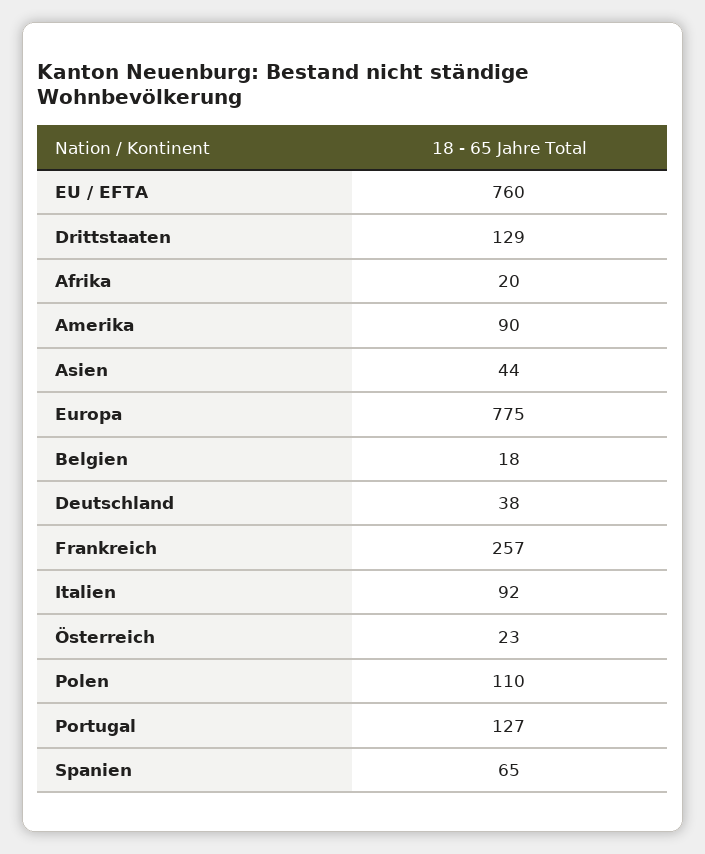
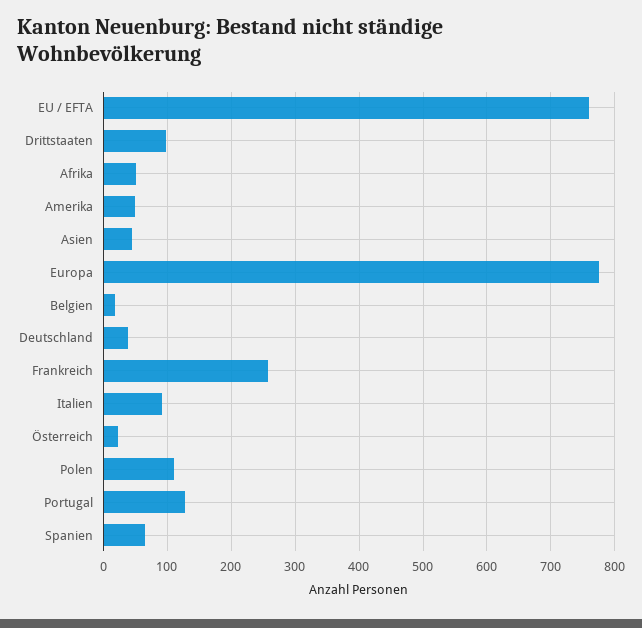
Drittstaaten: 129 -> 100
Afrika: 20 -> 50
Amerika: 90 -> 50

